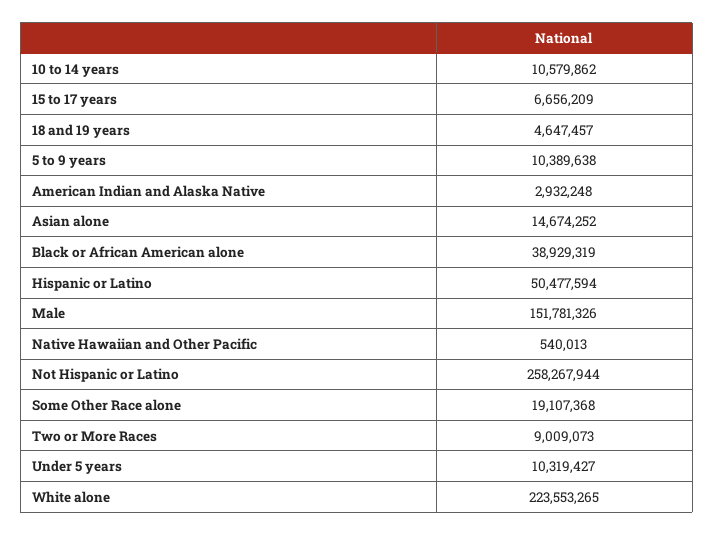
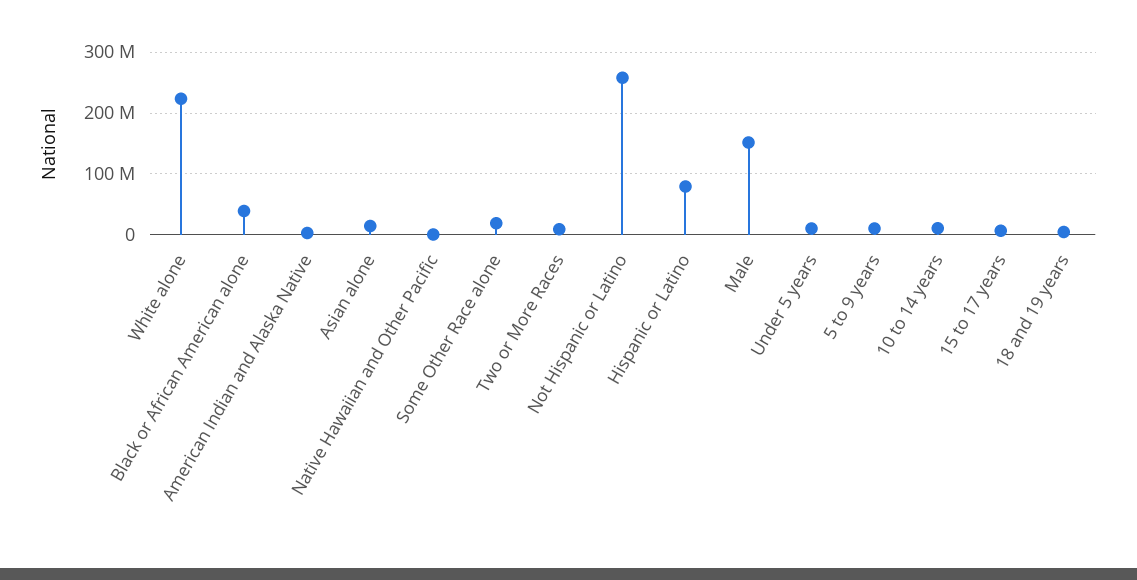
Hispanic or Latino: 50477594 -> 80000000

